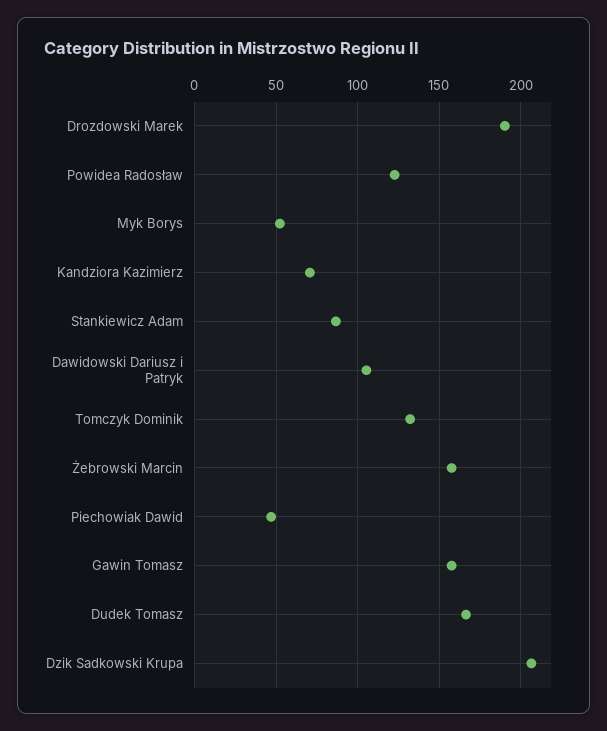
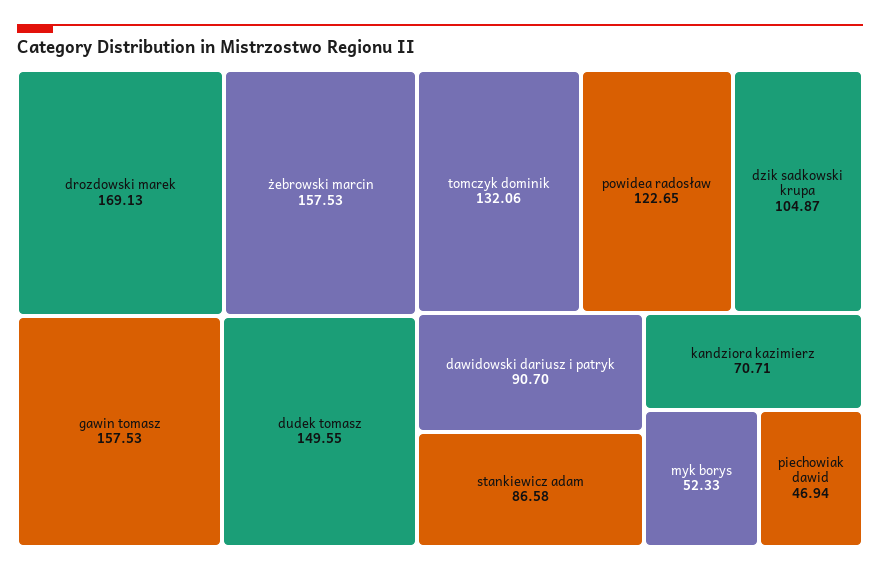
Drozdowski Marek: 190 -> 169.13
Dawidowski Dariusz i Patryk: 105 -> 90.7
Dudek Tomasz: 165 -> 149.55
Dzik Sadkowski Krupa: 205 -> 104.87

